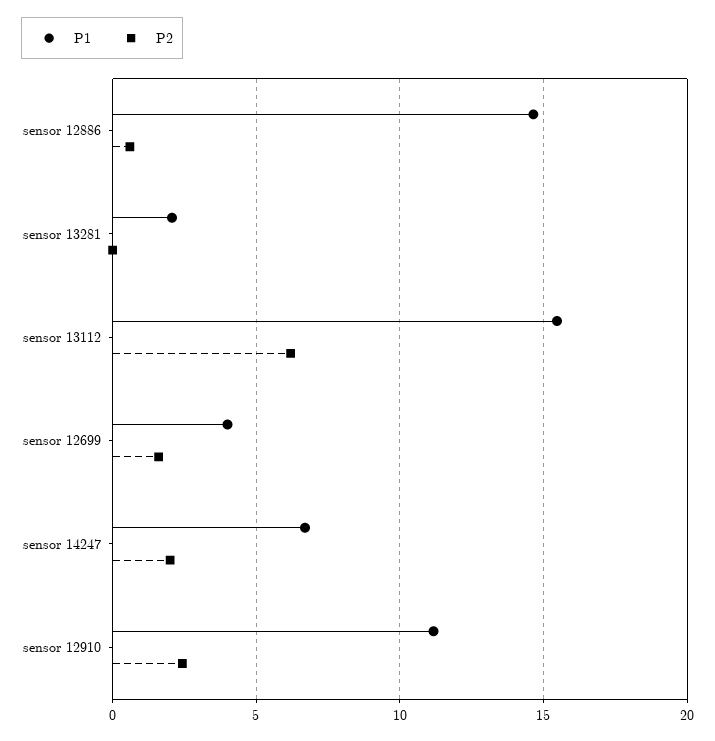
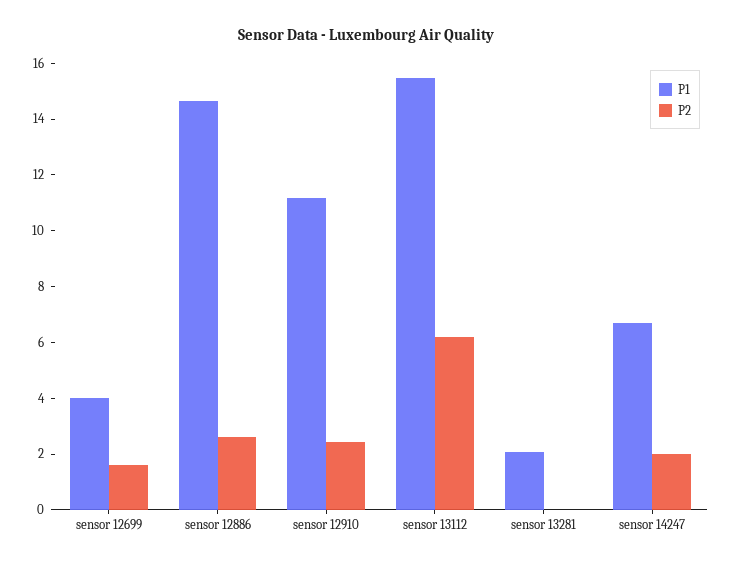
P2, sensor 12886: 0.5 -> 2.5

